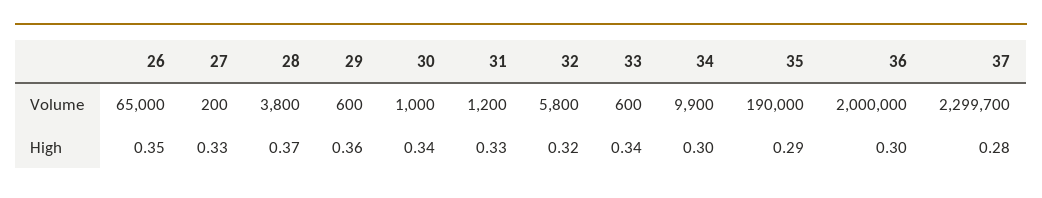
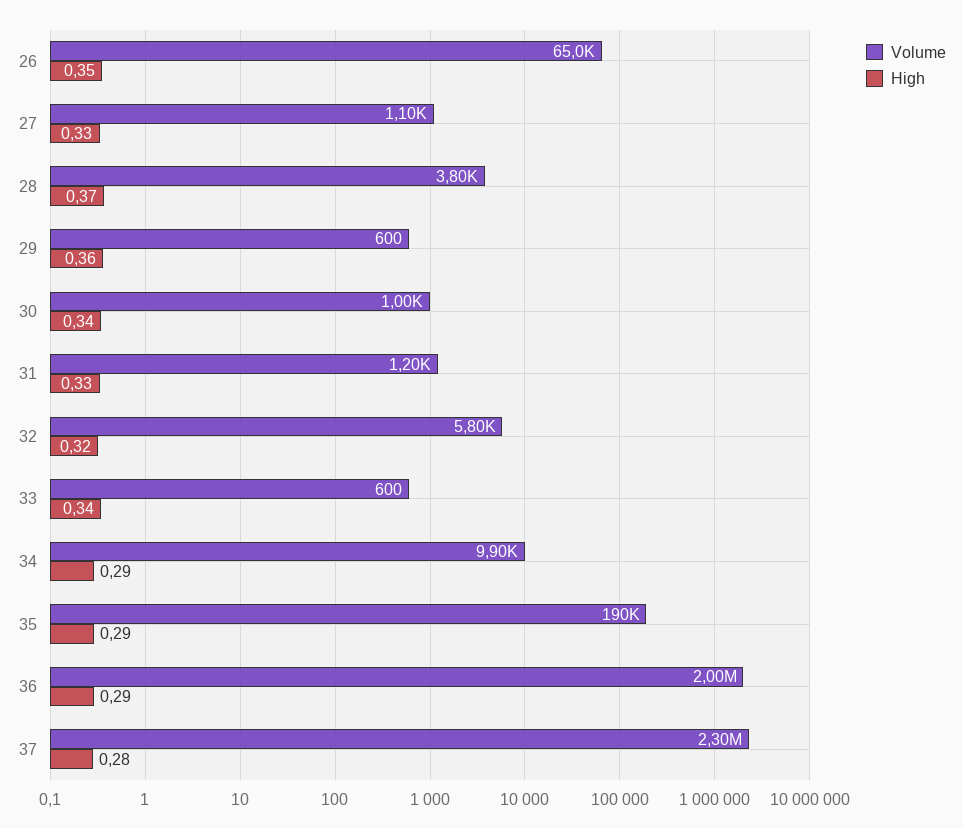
Volume, 27: 200 -> 1100
High, 34: 0.3 -> 0.29
High, 36: 0.3 -> 0.29

